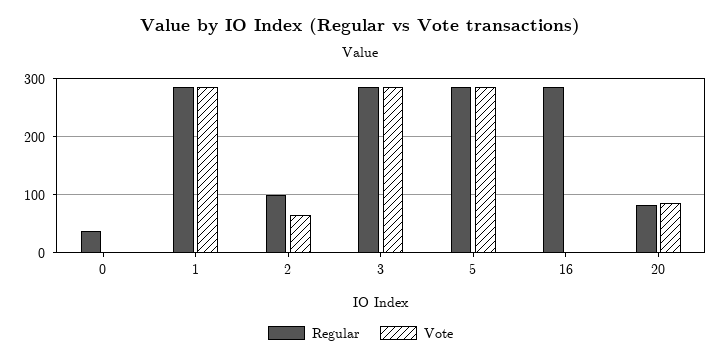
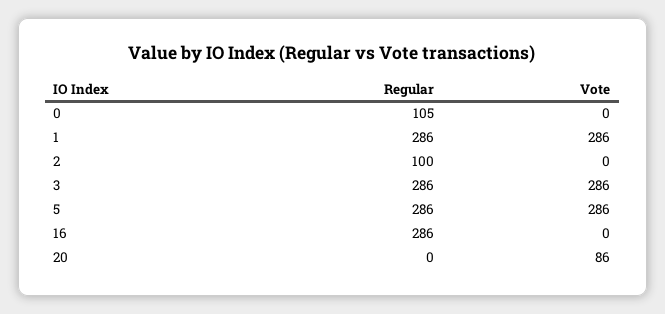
Regular, 0: 40 -> 105
Vote, 2: 60 -> 0
Regular, 20: 80 -> 0

